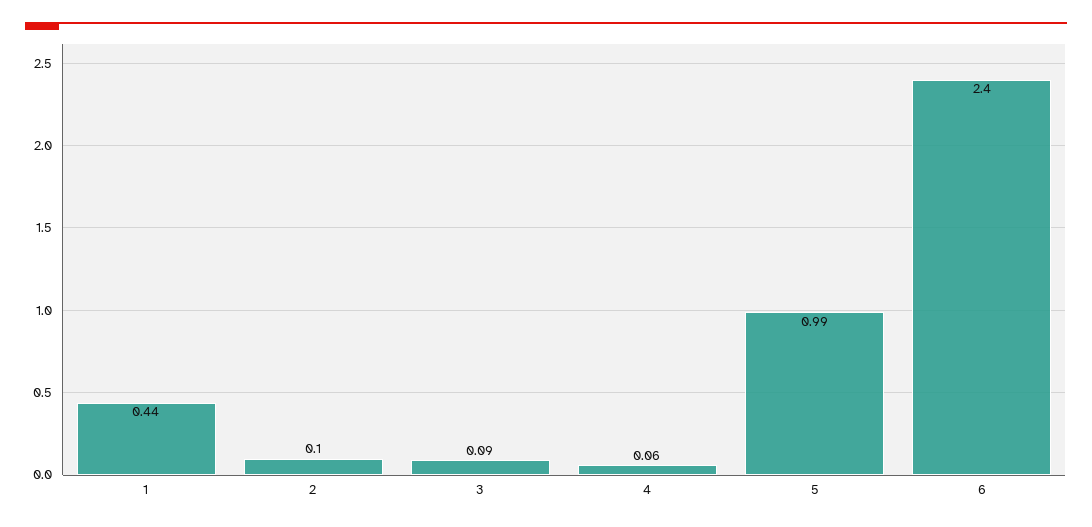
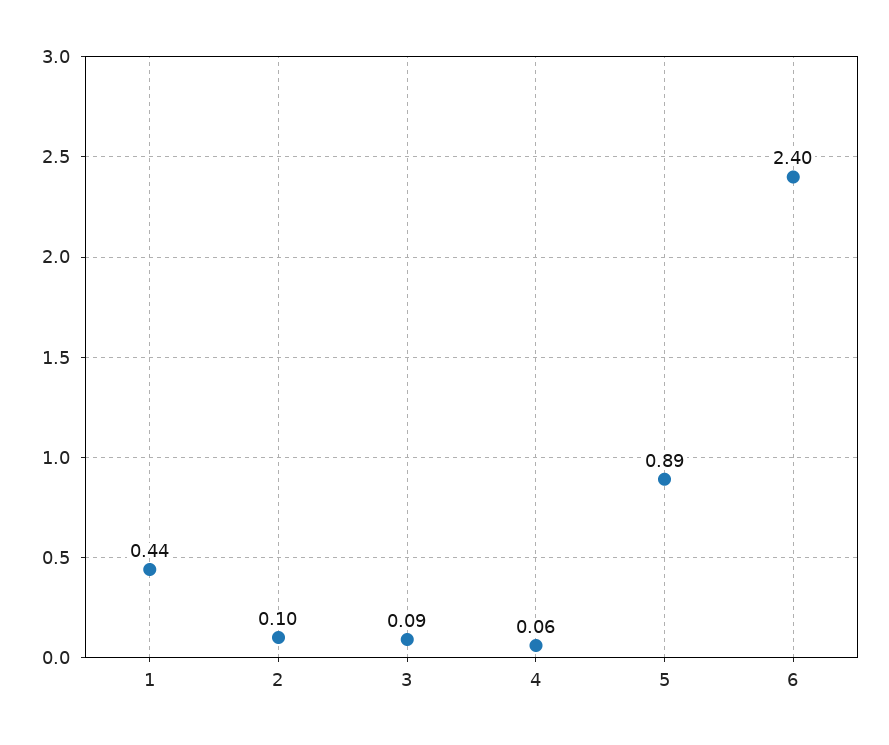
5: 0.99 -> 0.89

